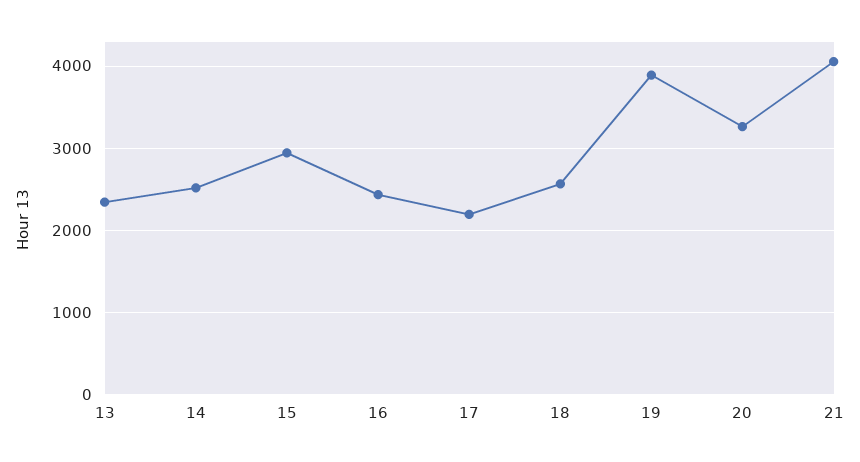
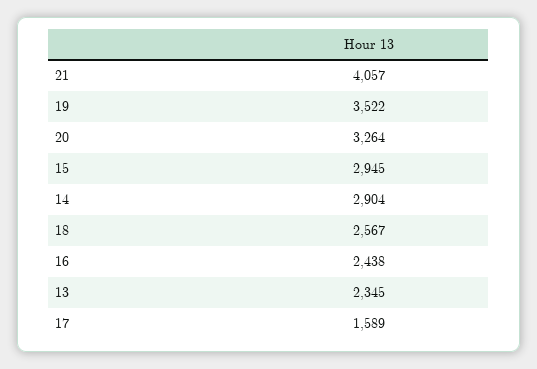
14: 2500 -> 2904
17: 2200 -> 1589
19: 3900 -> 3522

